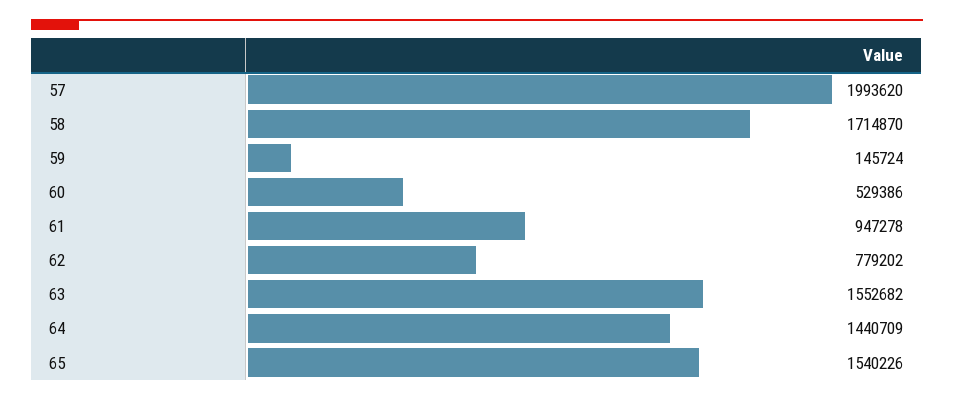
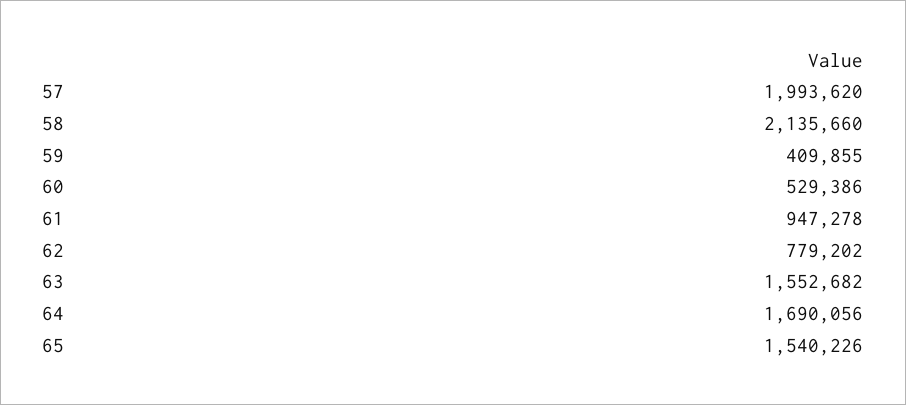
58: 1714870 -> 2135660
59: 145724 -> 409855
64: 1440709 -> 1690056

